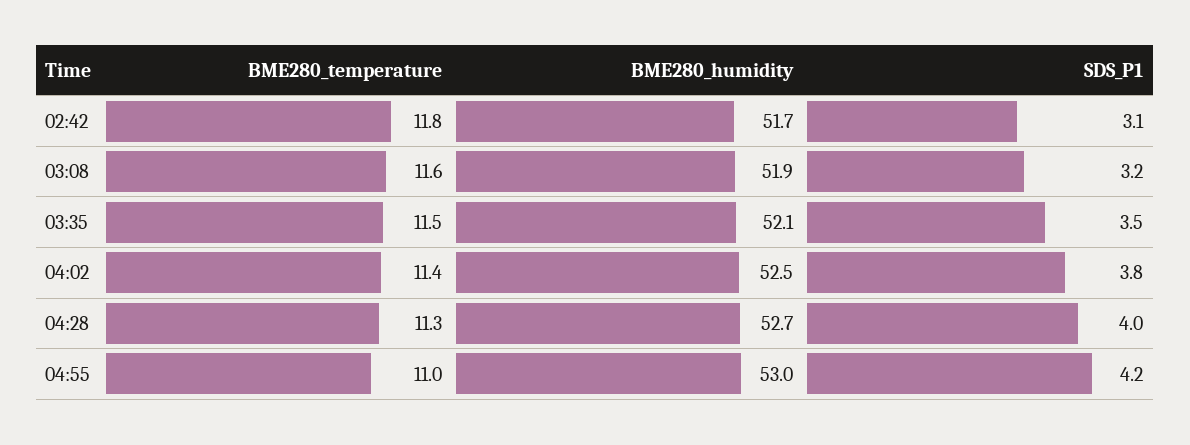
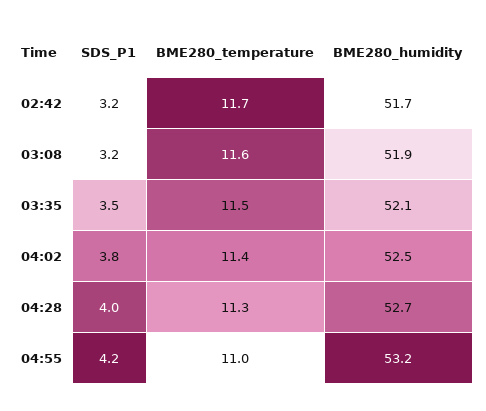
BME280_temperature, 02:42: 11.8 -> 11.7
SDS_P1, 02:42: 3.1 -> 3.2
BME280_humidity, 04:55: 53 -> 53.2

